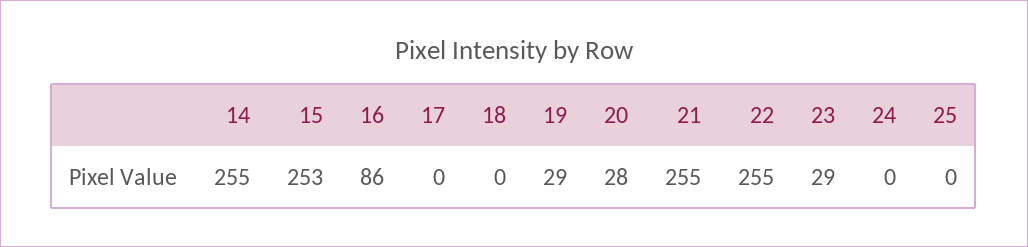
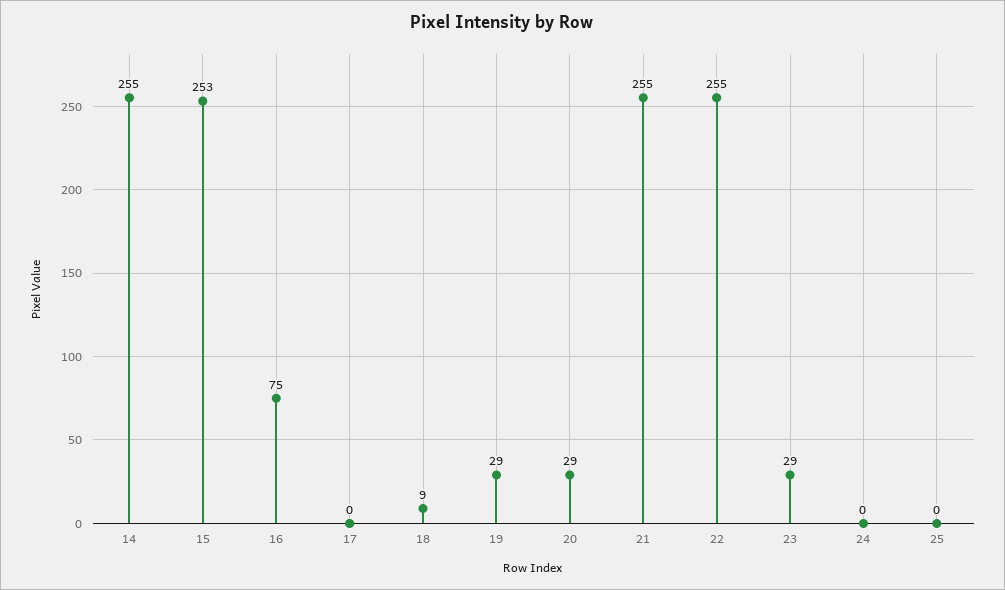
16: 86 -> 75
18: 0 -> 9
20: 28 -> 29

